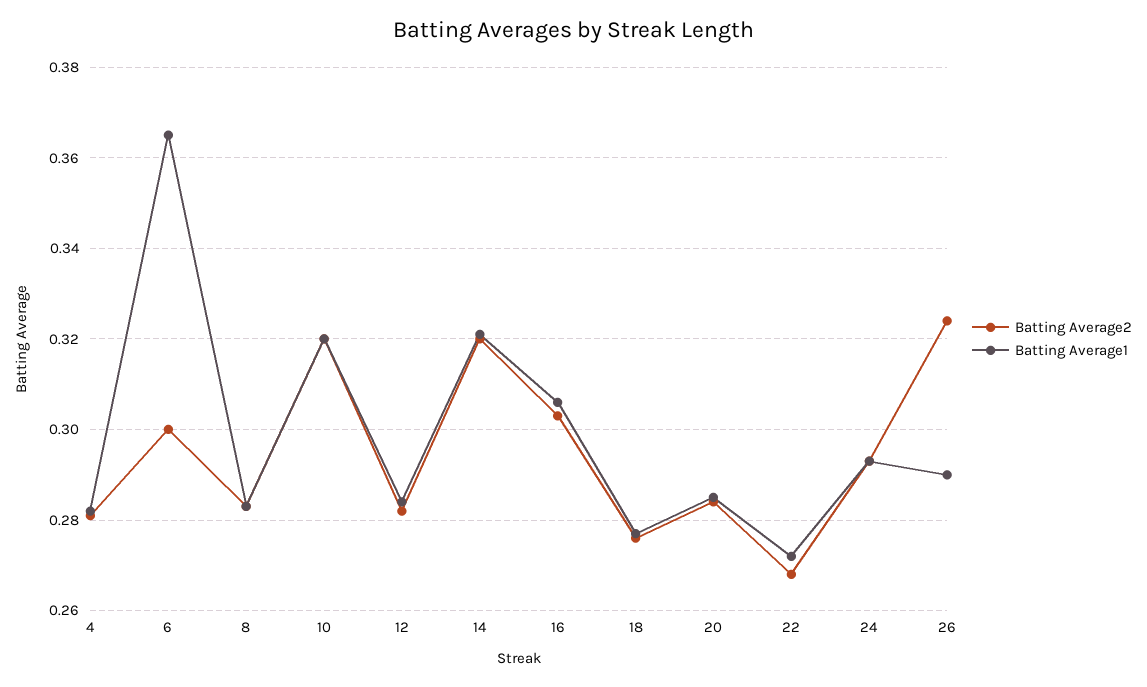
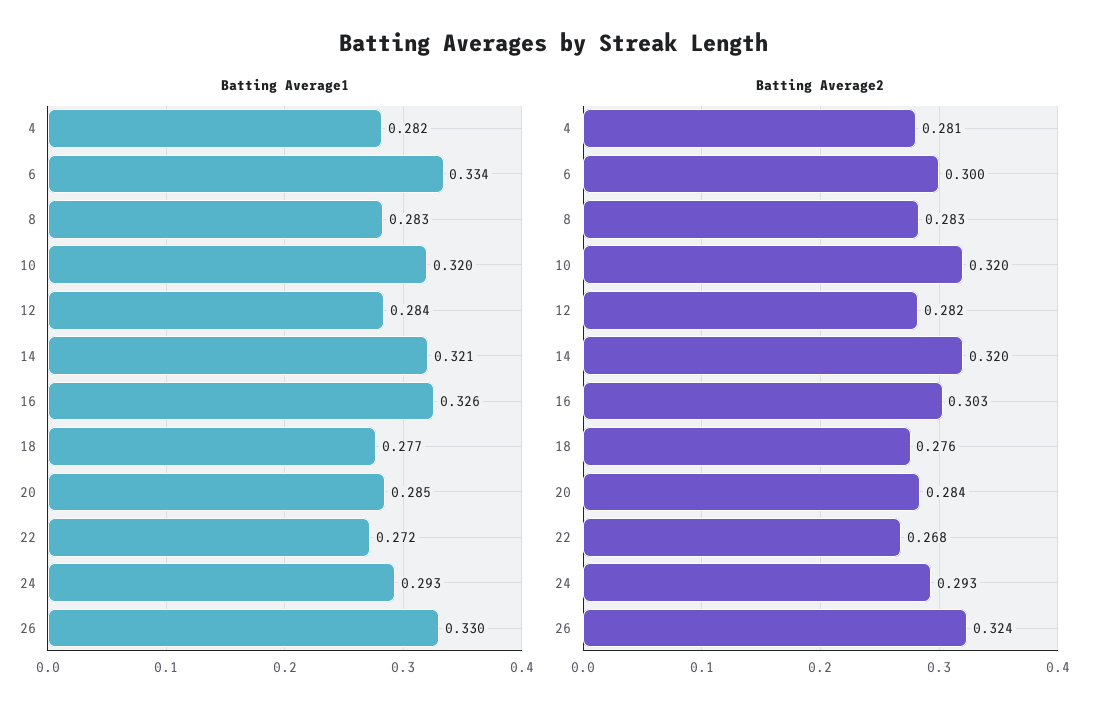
Batting Average1, 6: 0.365 -> 0.334
Batting Average1, 16: 0.305 -> 0.326
Batting Average1, 26: 0.29 -> 0.33

